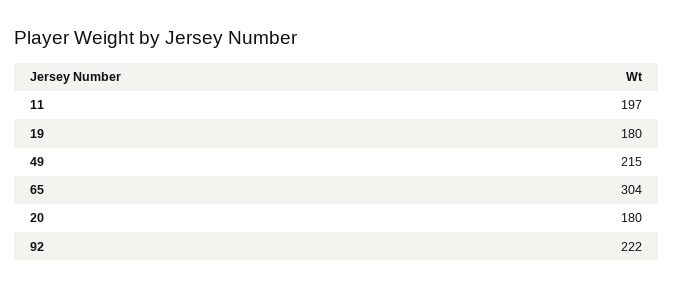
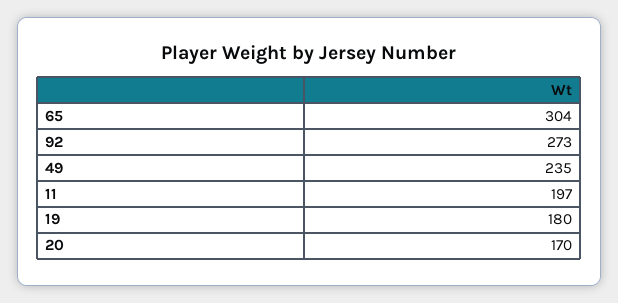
49: 215 -> 235
20: 180 -> 170
92: 222 -> 273

